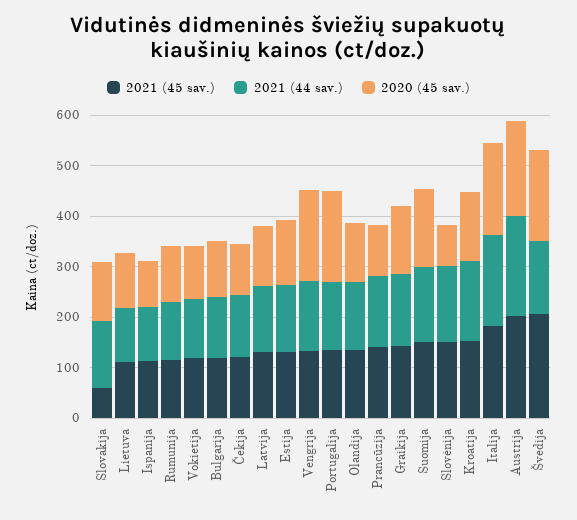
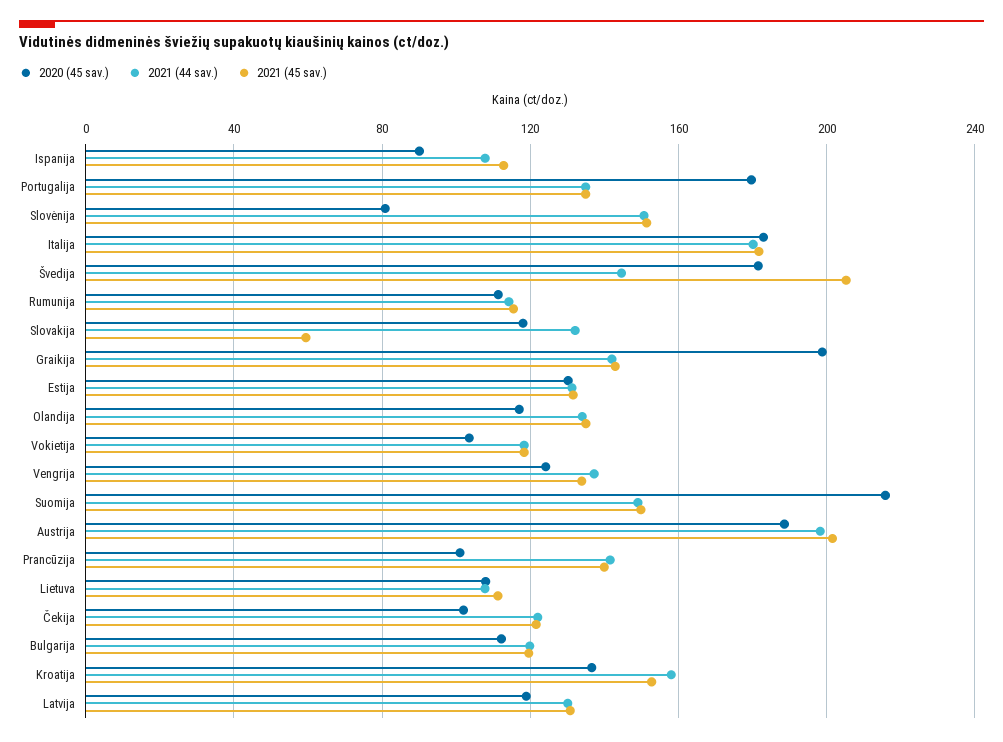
2020 (45 sav.), Vengrija: 180 -> 125
2020 (45 sav.), Graikija: 140 -> 200
2020 (45 sav.), Suomija: 160 -> 215

